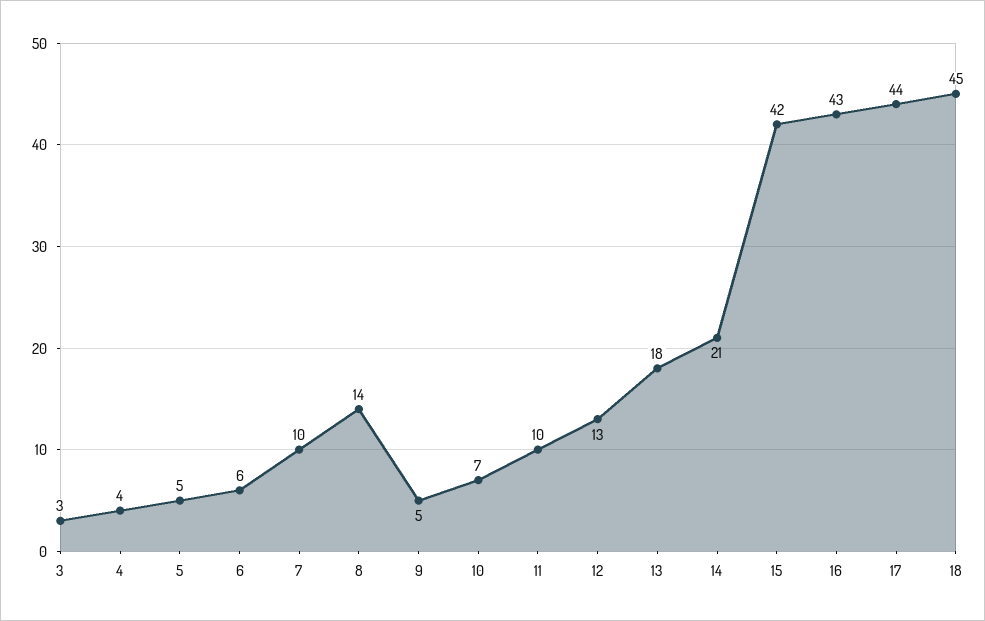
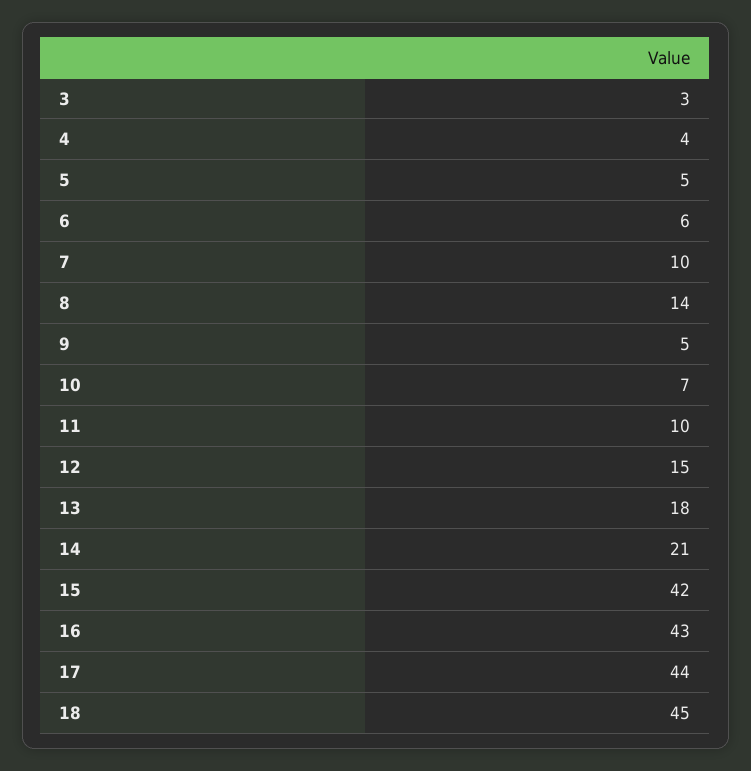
12: 13 -> 15

